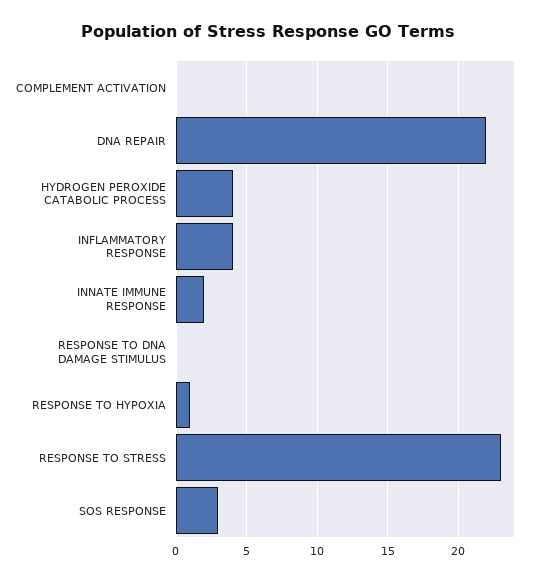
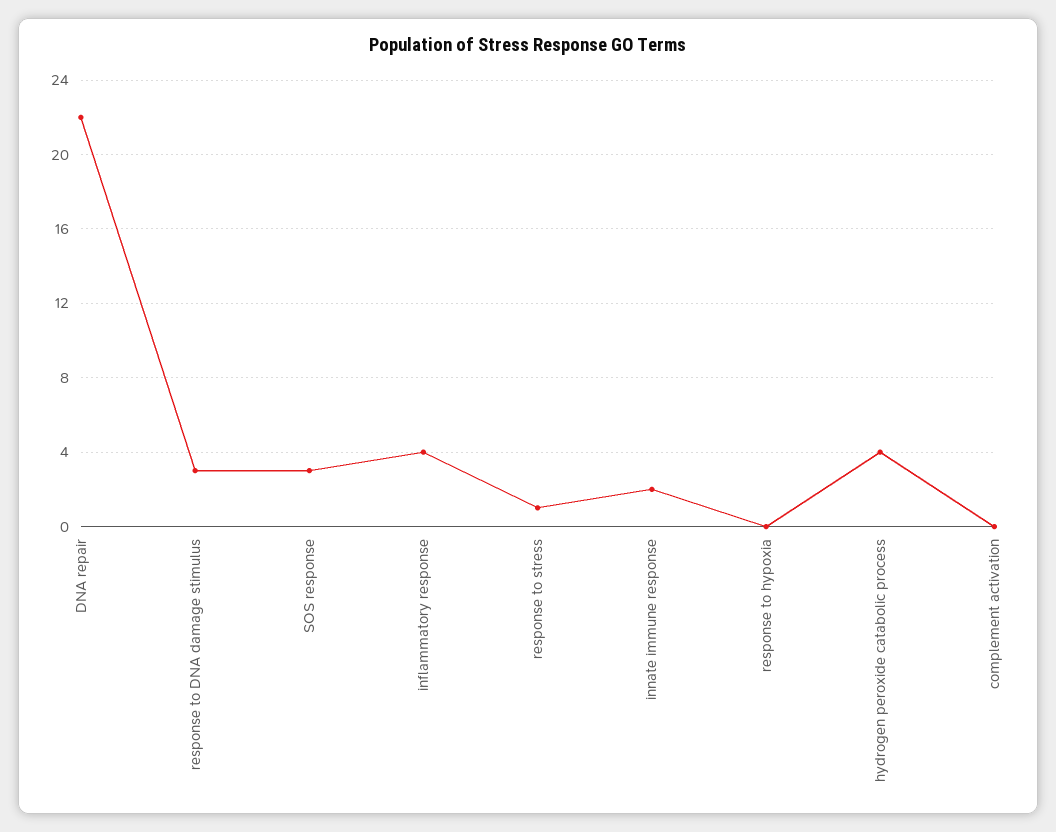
RESPONSE TO DNA DAMAGE STIMULUS: 0 -> 3
RESPONSE TO HYPOXIA: 1 -> 0
RESPONSE TO STRESS: 23 -> 1

